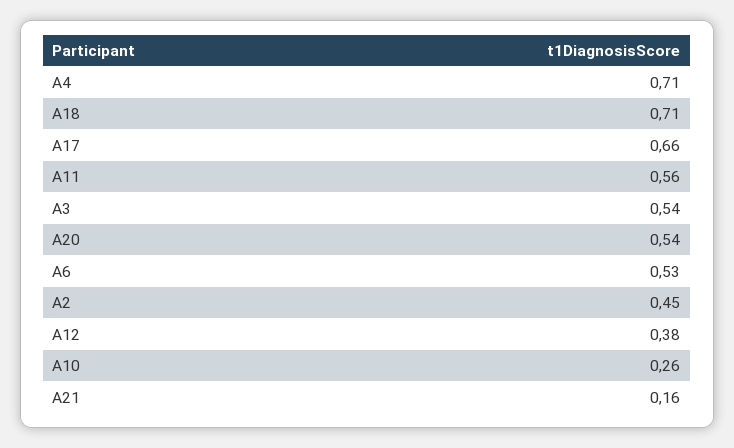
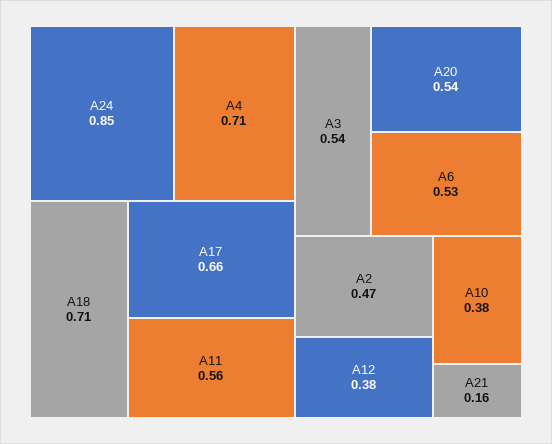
A2: 0.45 -> 0.47
A10: 0.26 -> 0.38
A24: none -> 0.85

